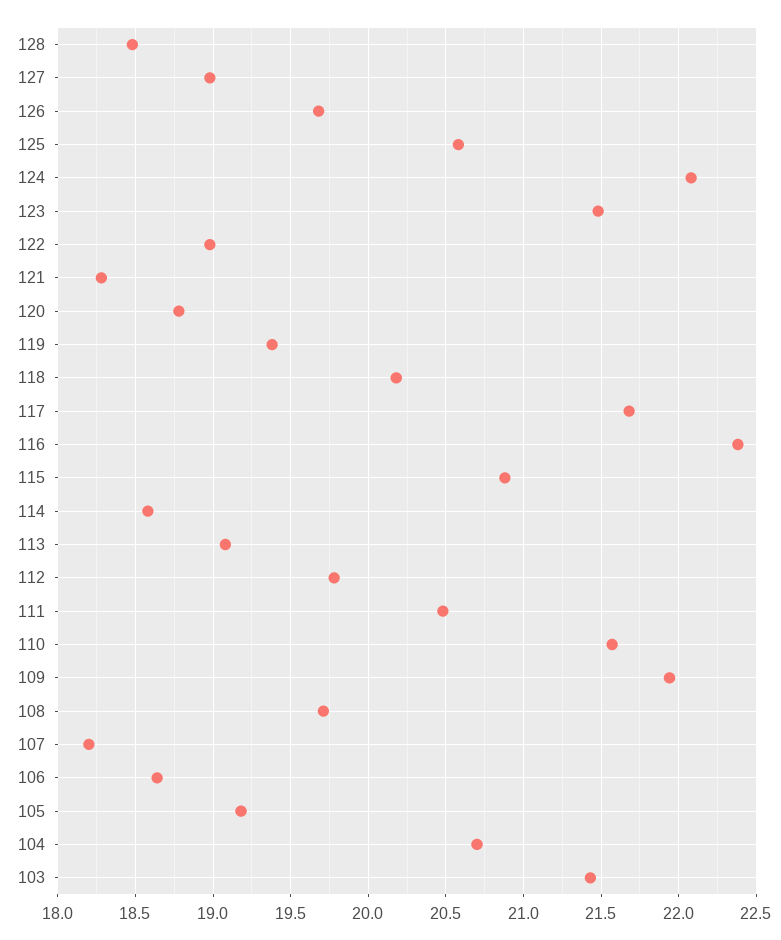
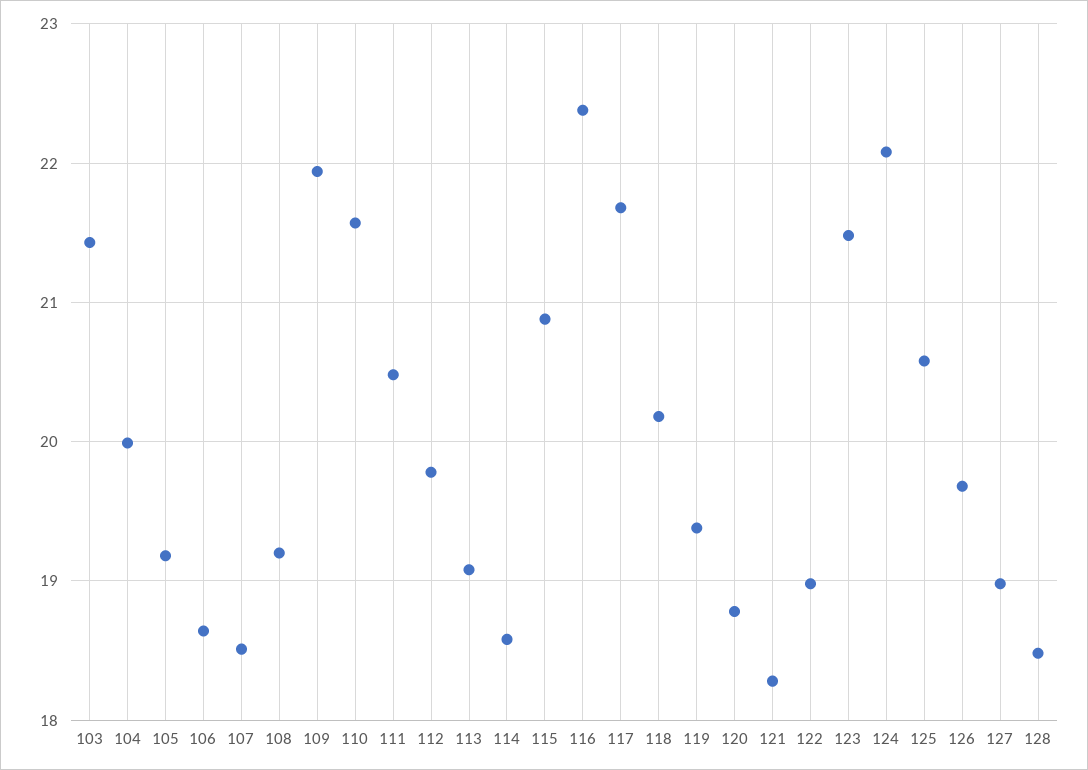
108: 19.7 -> 19.2
107: 18.2 -> 18.5
104: 20.7 -> 20

